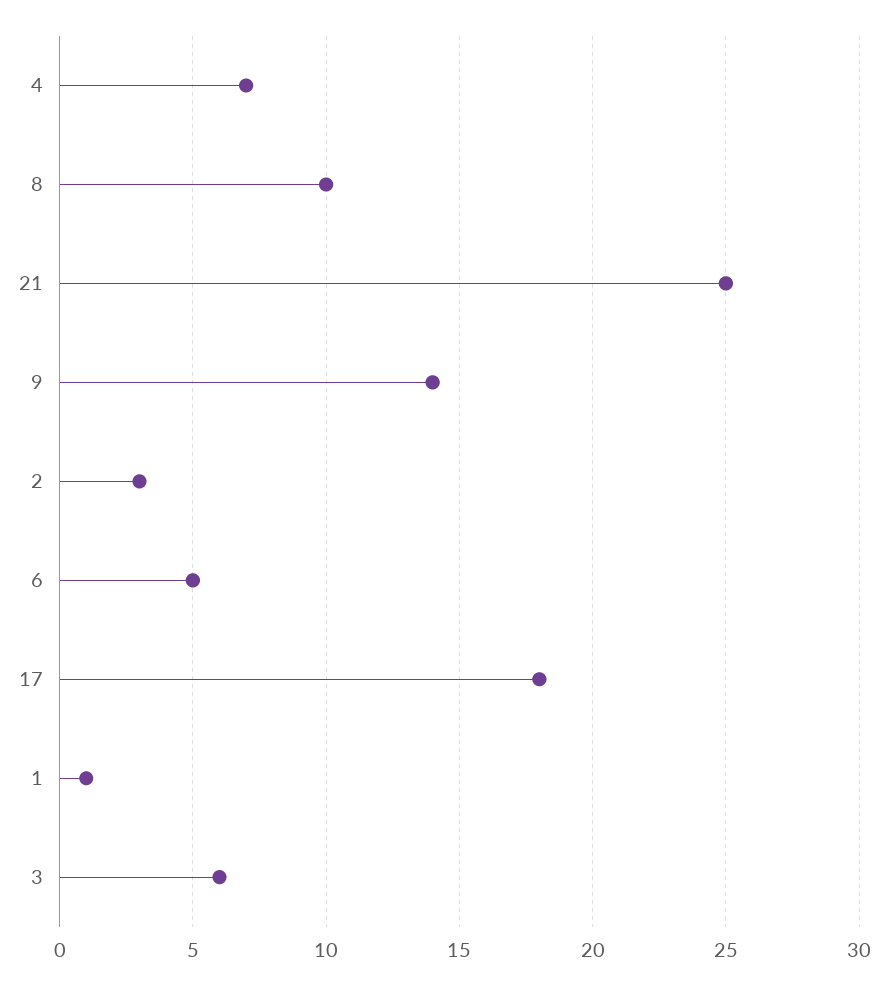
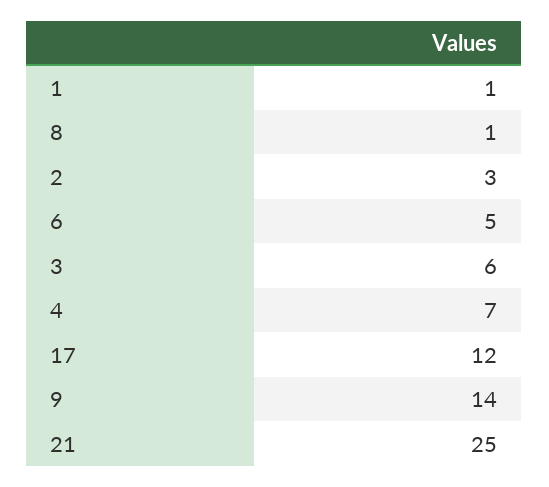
8: 10 -> 1
17: 18 -> 12

